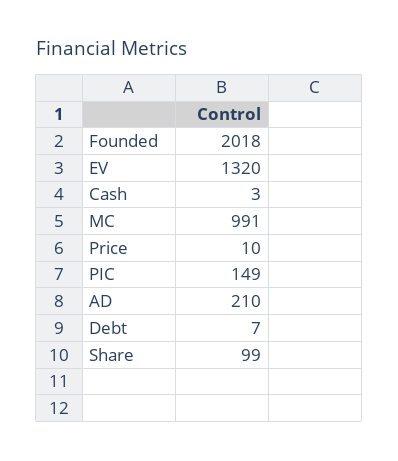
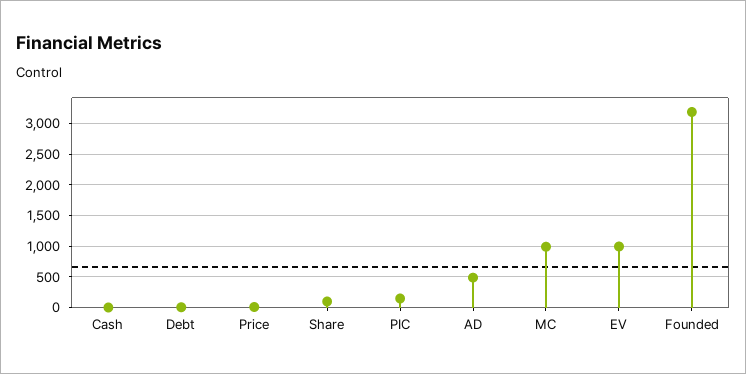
Founded: 2018 -> 3200
EV: 1320 -> 1000
AD: 210 -> 500

